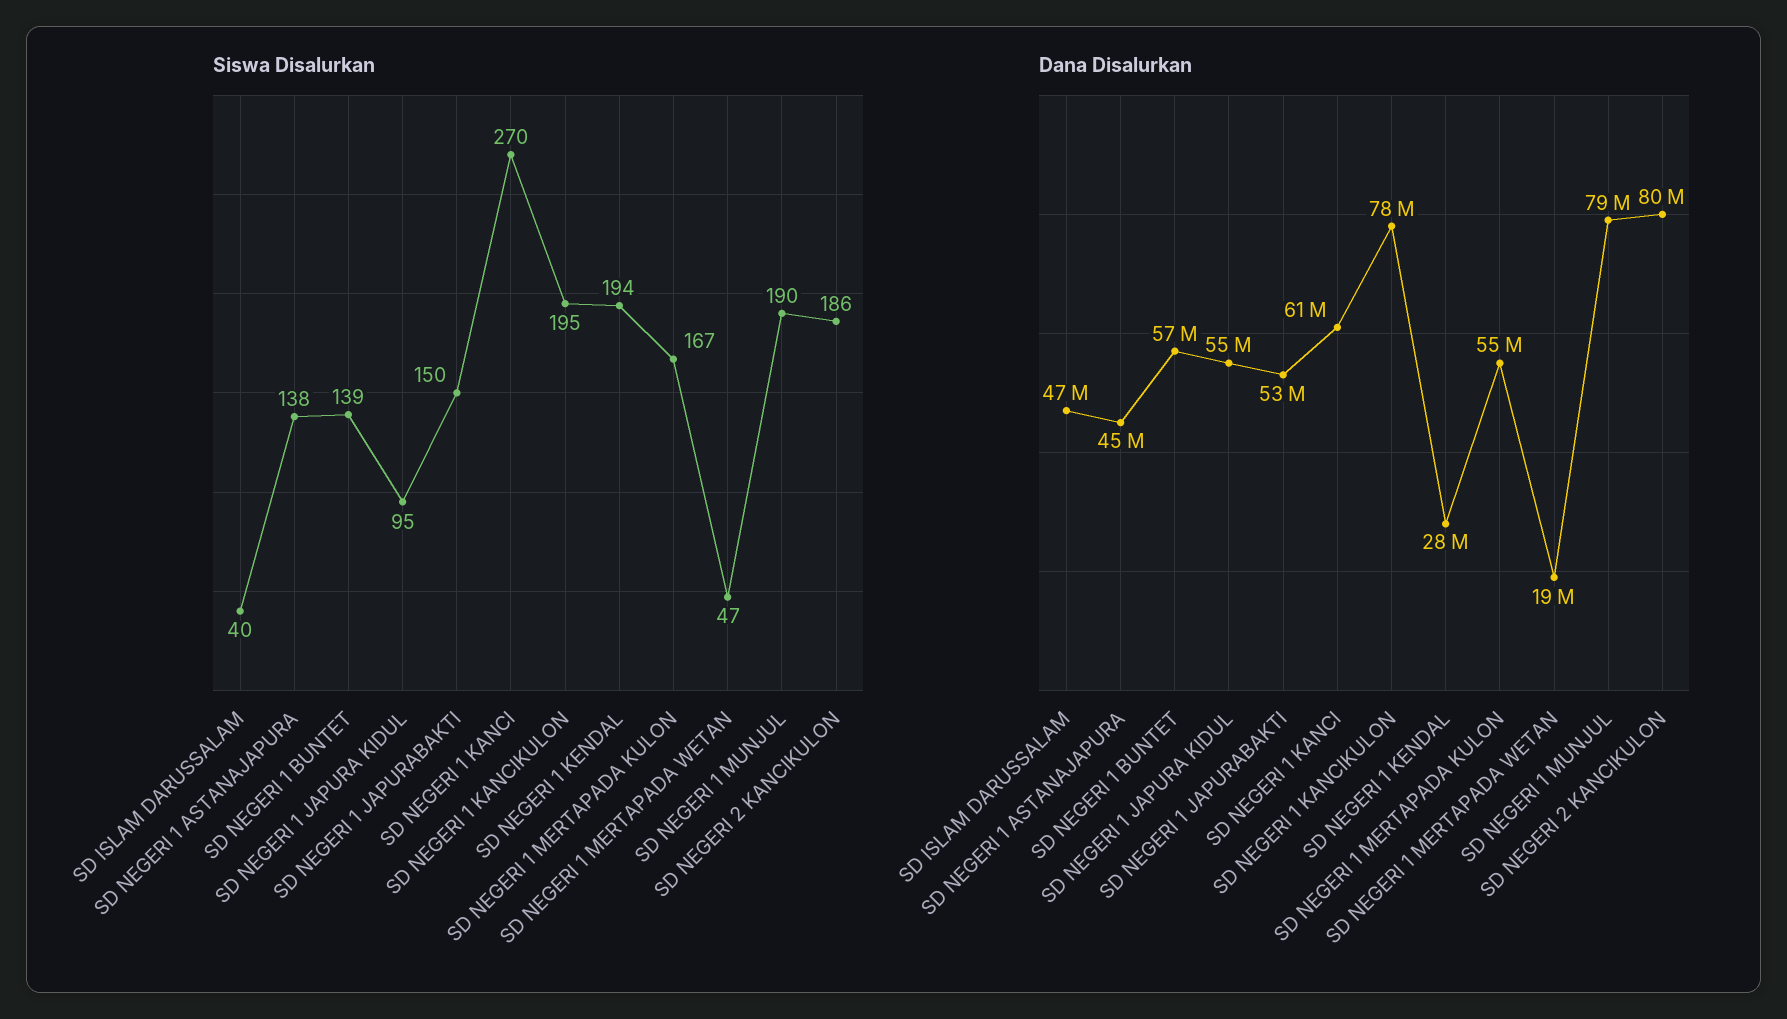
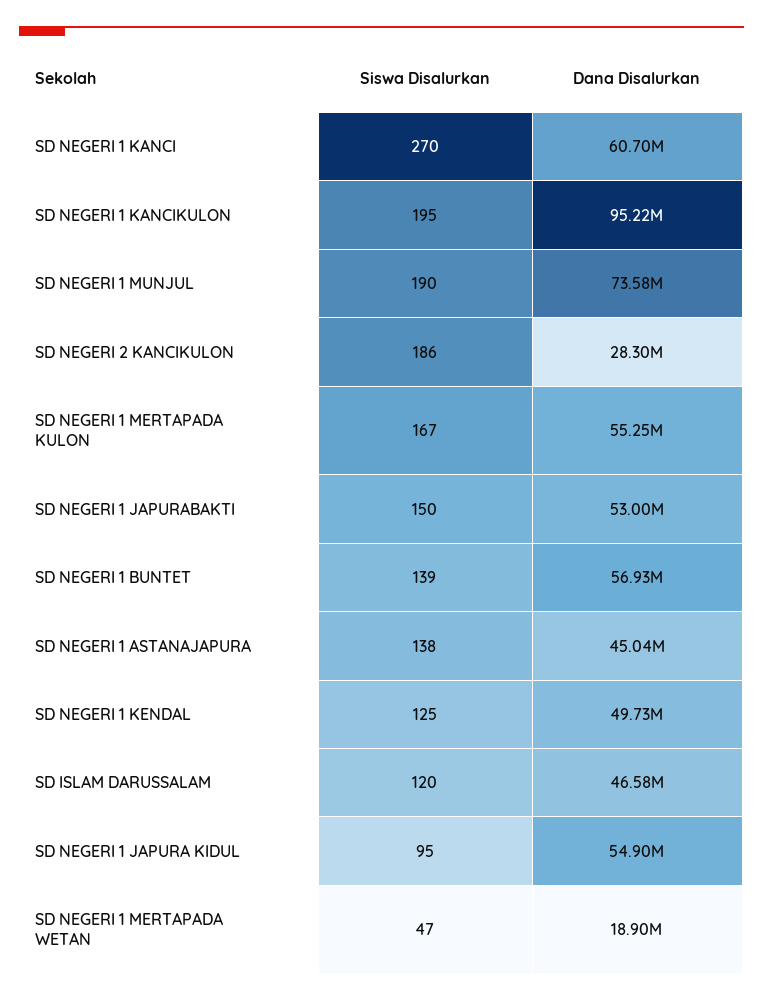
Siswa Disalurkan, SD ISLAM DARUSSALAM: 40 -> 120
Siswa Disalurkan, SD NEGERI 1 KENDAL: 194 -> 125
Dana Disalurkan, SD NEGERI 1 KANCIKULON: 78000000 -> 95220000
Dana Disalurkan, SD NEGERI 1 KENDAL: 28000000 -> 49730000
Dana Disalurkan, SD NEGERI 1 MUNJUL: 79000000 -> 73580000
Dana Disalurkan, SD NEGERI 2 KANCIKULON: 80000000 -> 28300000

